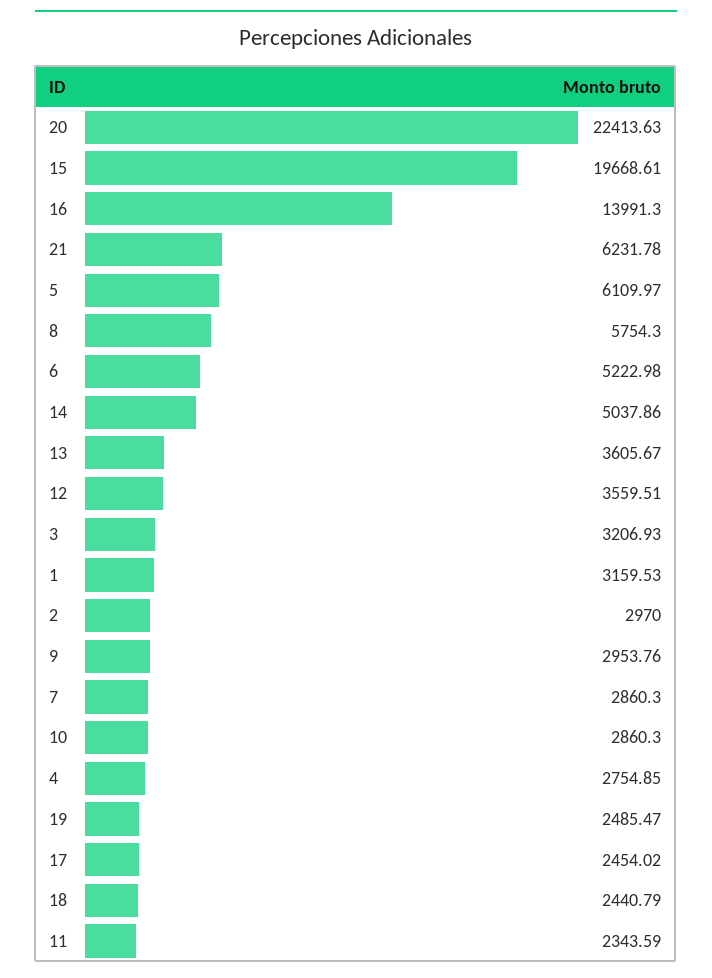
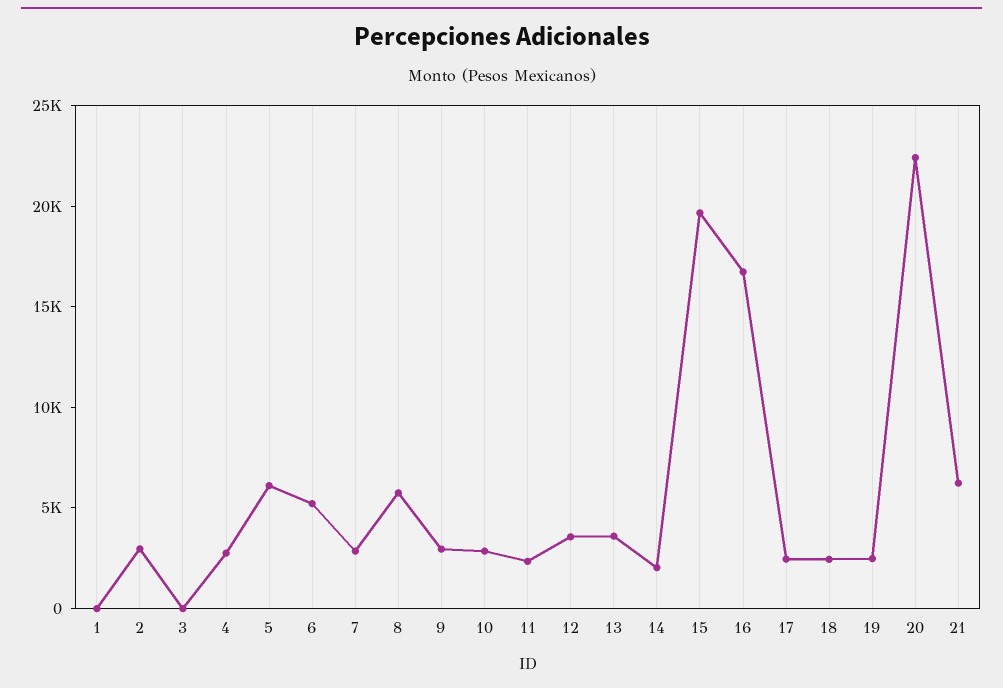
16: 13991.3 -> 17000
14: 5037.86 -> 2000
3: 3206.93 -> 0
1: 3159.53 -> 0

